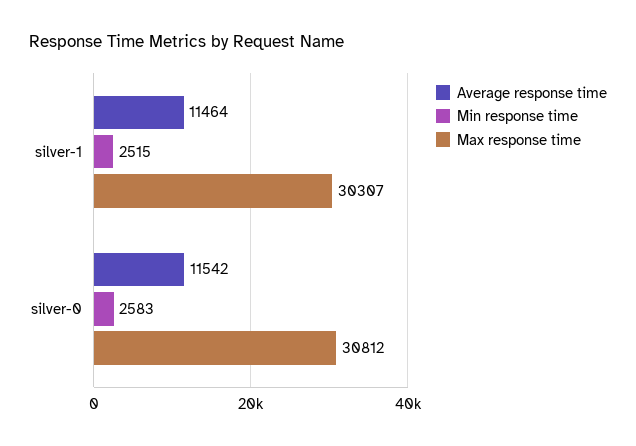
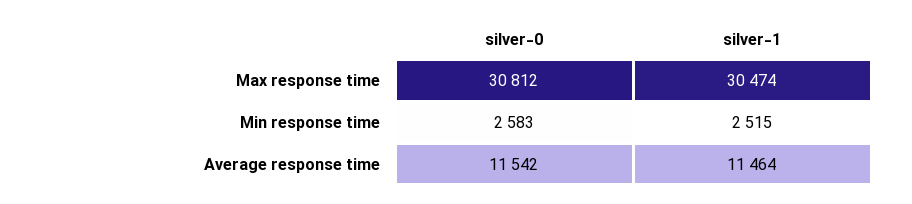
Max response time, silver-1: 30307 -> 30474

